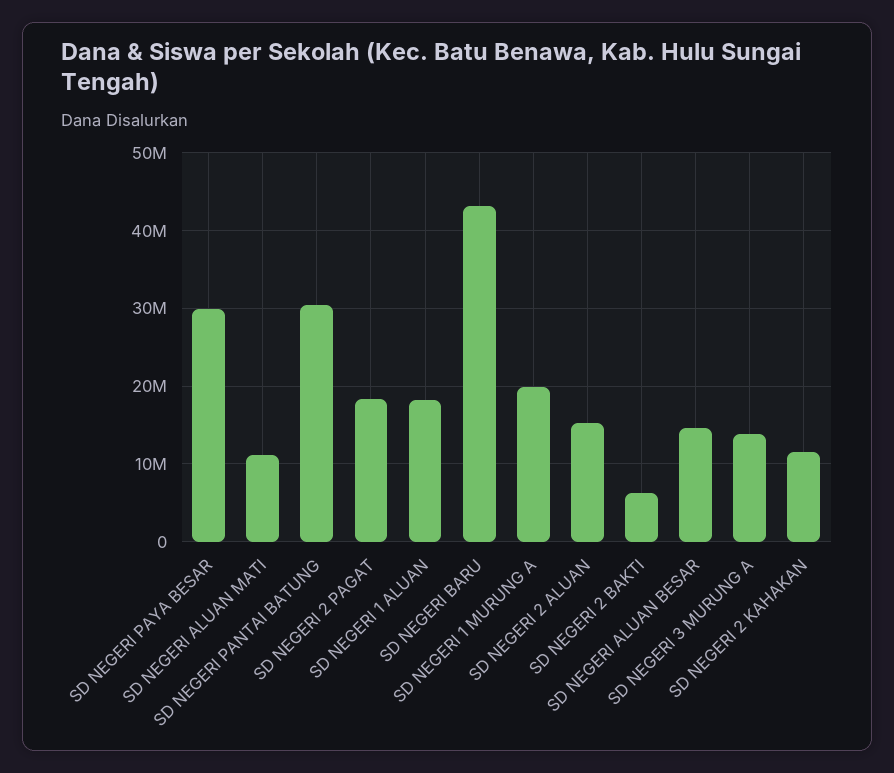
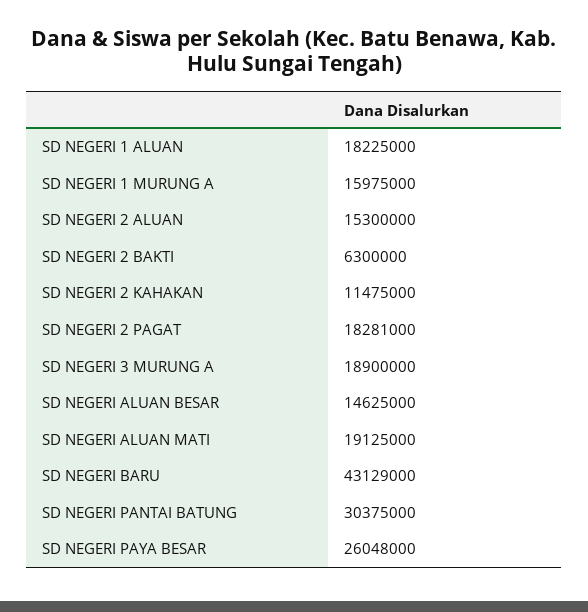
SD NEGERI PAYA BESAR: 30000000 -> 26048000
SD NEGERI ALUAN MATI: 11000000 -> 19125000
SD NEGERI 1 MURUNG A: 20000000 -> 15975000
SD NEGERI 3 MURUNG A: 14000000 -> 18900000

